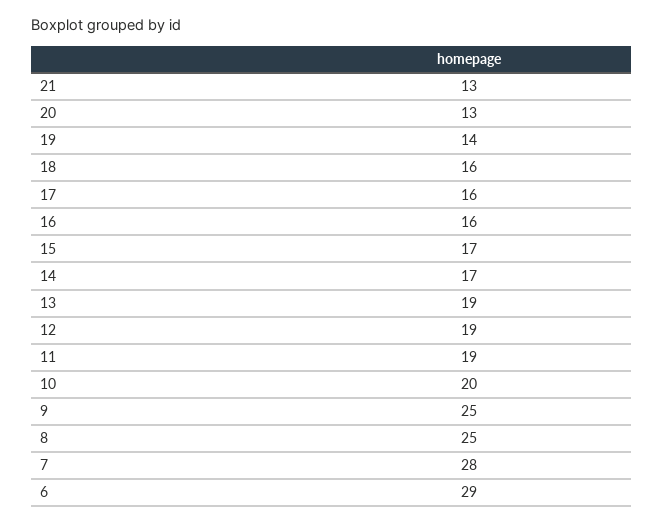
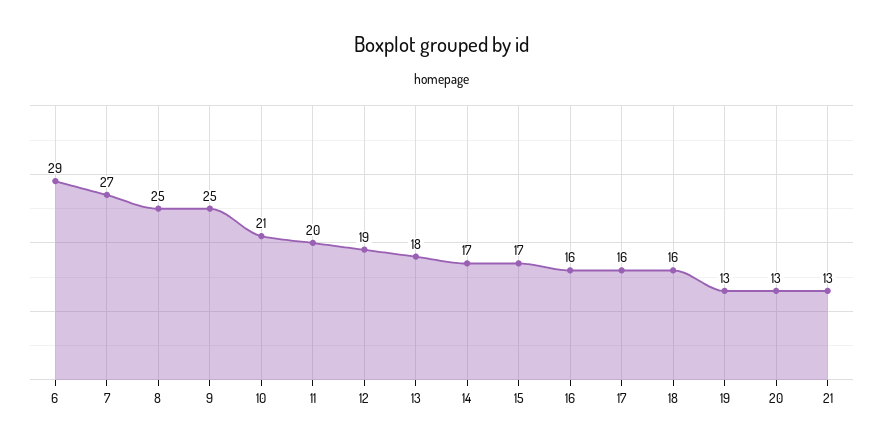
19: 14 -> 13
13: 19 -> 18
11: 19 -> 20
10: 20 -> 21
7: 28 -> 27

